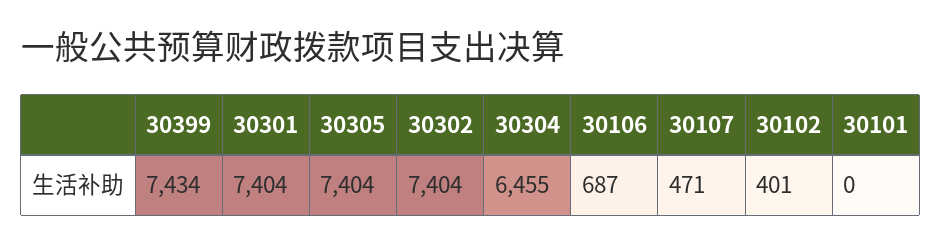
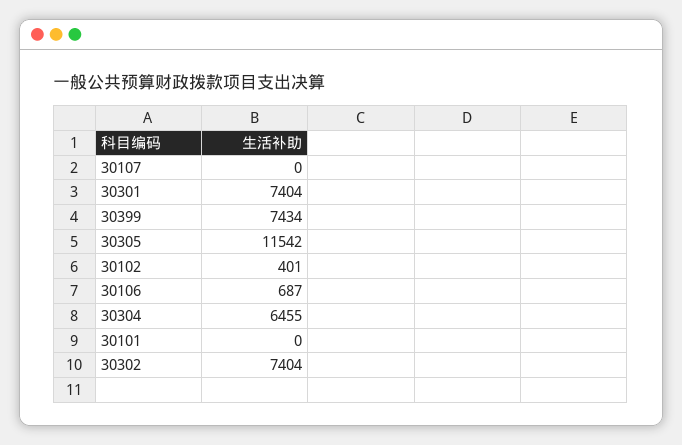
30305: 7404 -> 11542
30107: 471 -> 0

